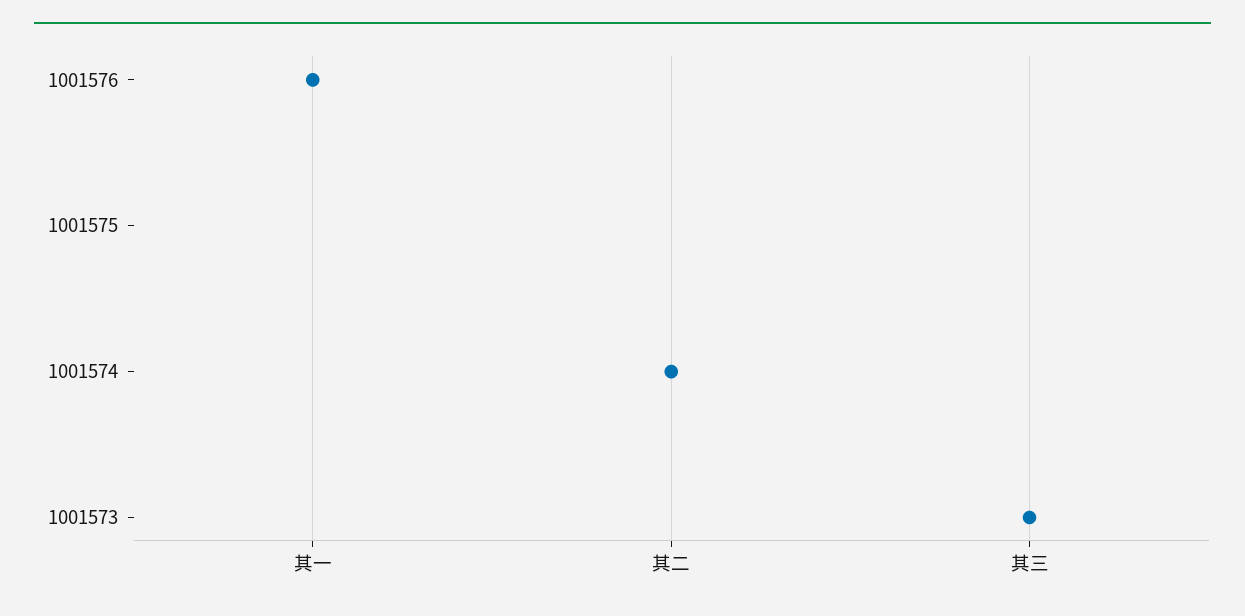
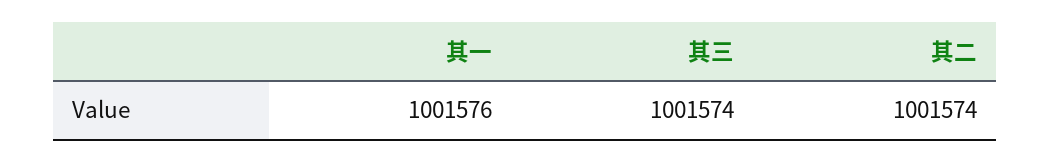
其三: 1001573 -> 1001574

